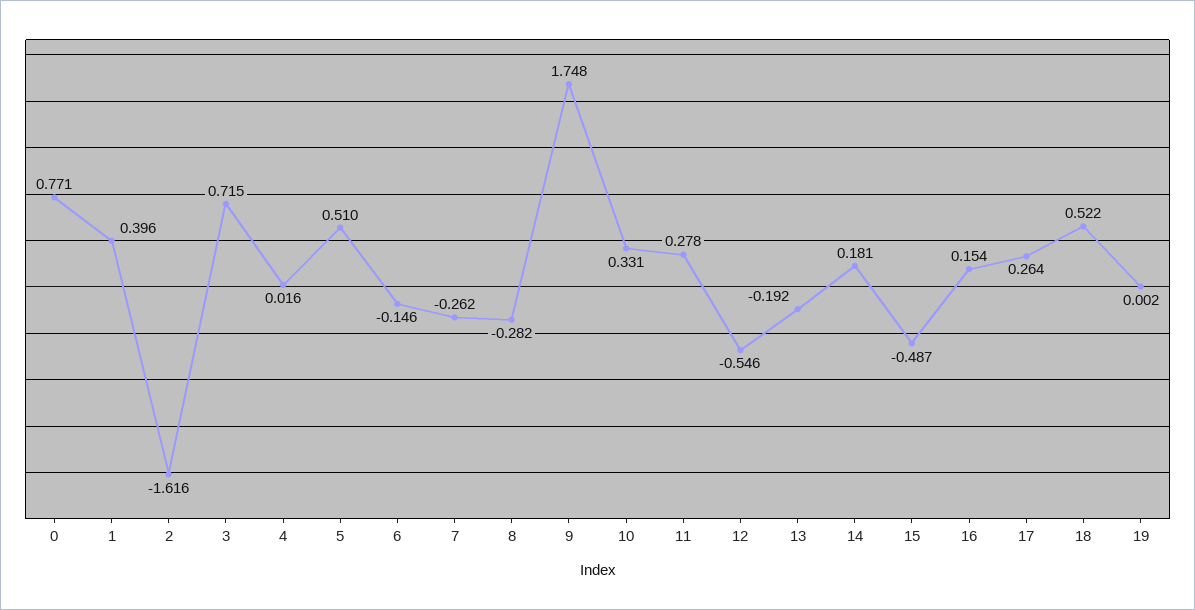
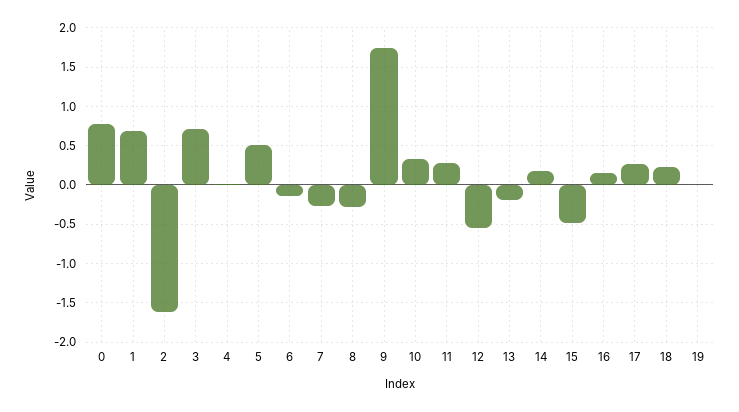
1: 0.396 -> 0.7
18: 0.522 -> 0.2

